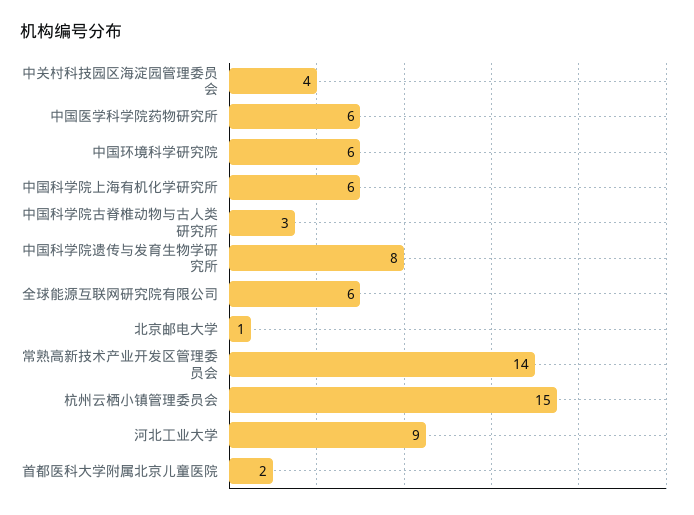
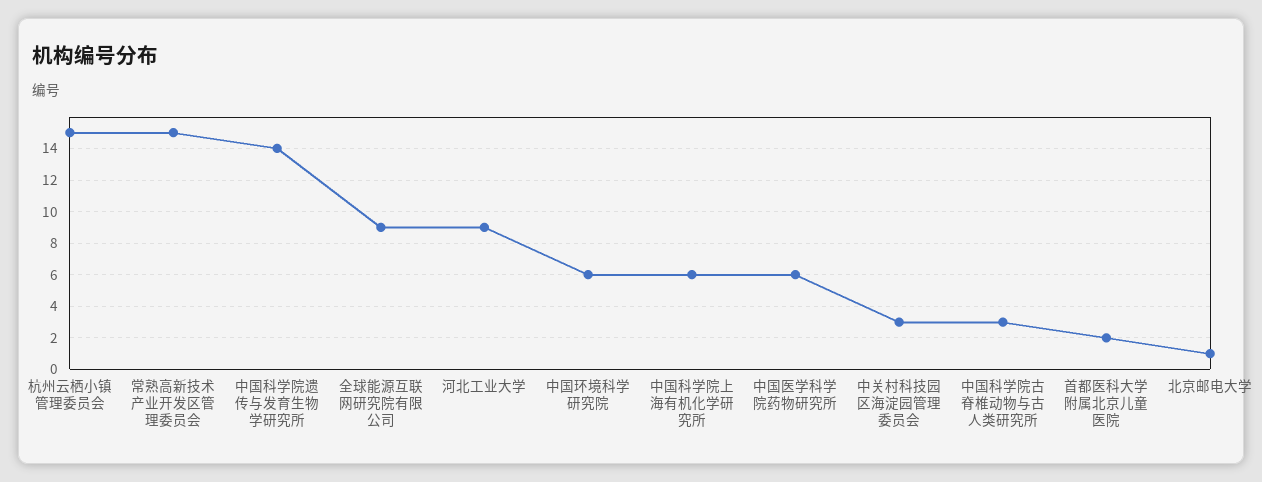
中关村科技园区海淀园管理委员会: 4 -> 3
中国科学院遗传与发育生物学研究所: 8 -> 14
全球能源互联网研究院有限公司: 6 -> 9
常熟高新技术产业开发区管理委员会: 14 -> 15

